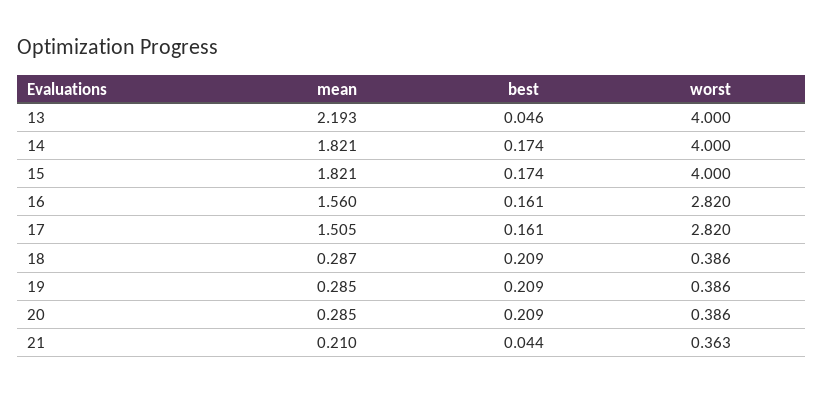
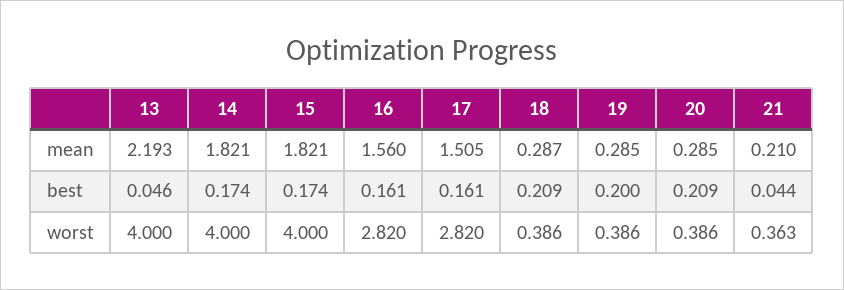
best, 19: 0.209 -> 0.2

